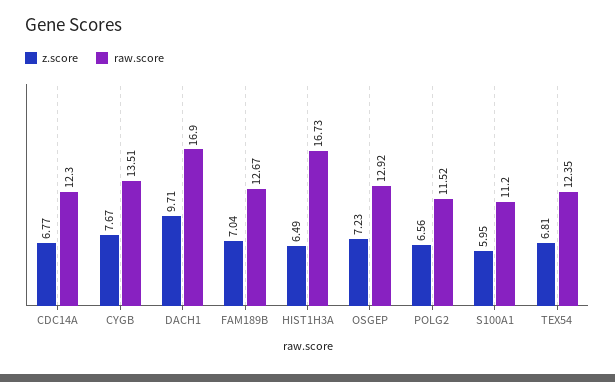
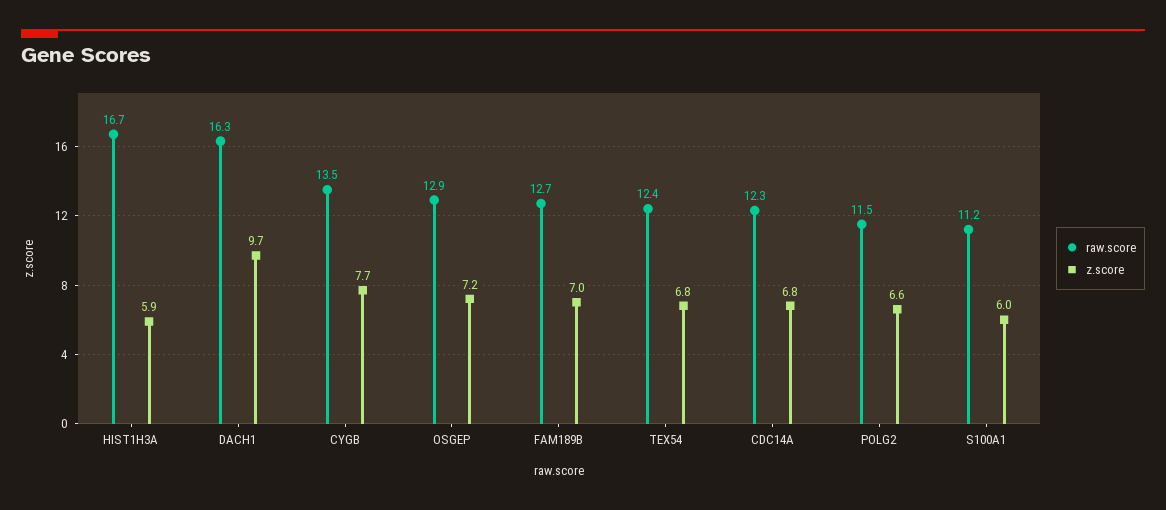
raw.score, DACH1: 16.9 -> 16.3
z.score, HIST1H3A: 6.49 -> 5.9

